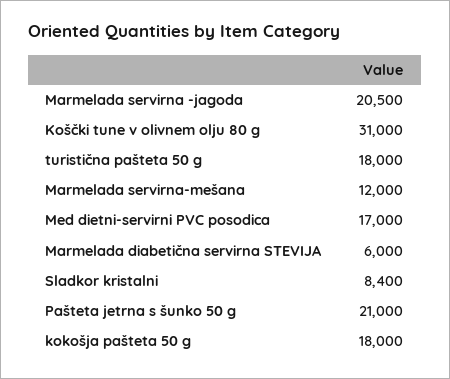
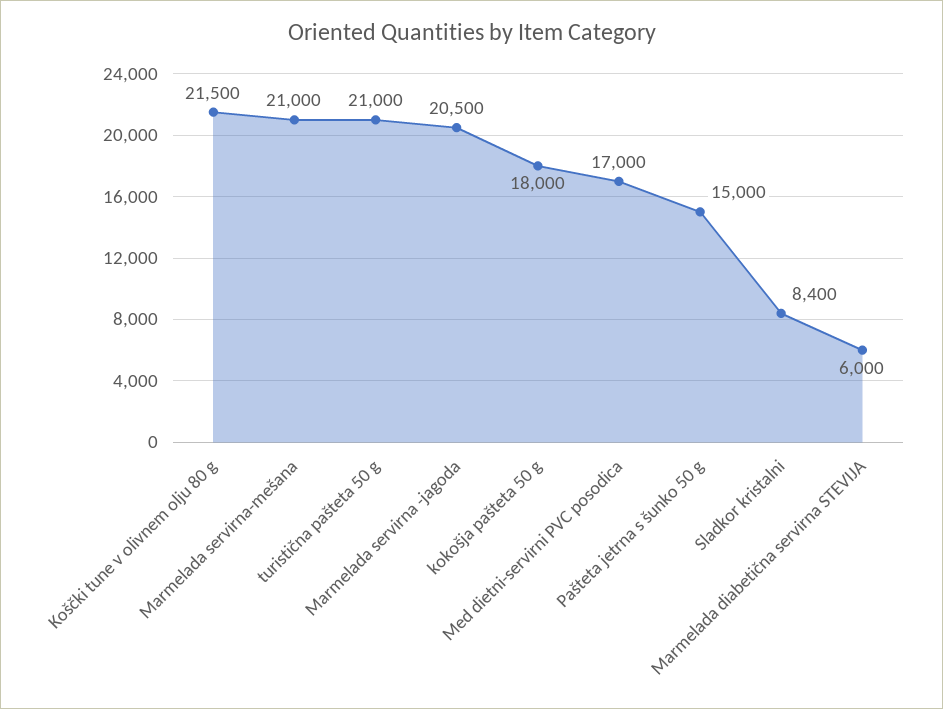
Koščki tune v olivnem olju 80 g: 31000 -> 21500
turistična pašteta 50 g: 18000 -> 21000
Marmelada servirna-mešana: 12000 -> 21000
Pašteta jetrna s šunko 50 g: 21000 -> 15000

